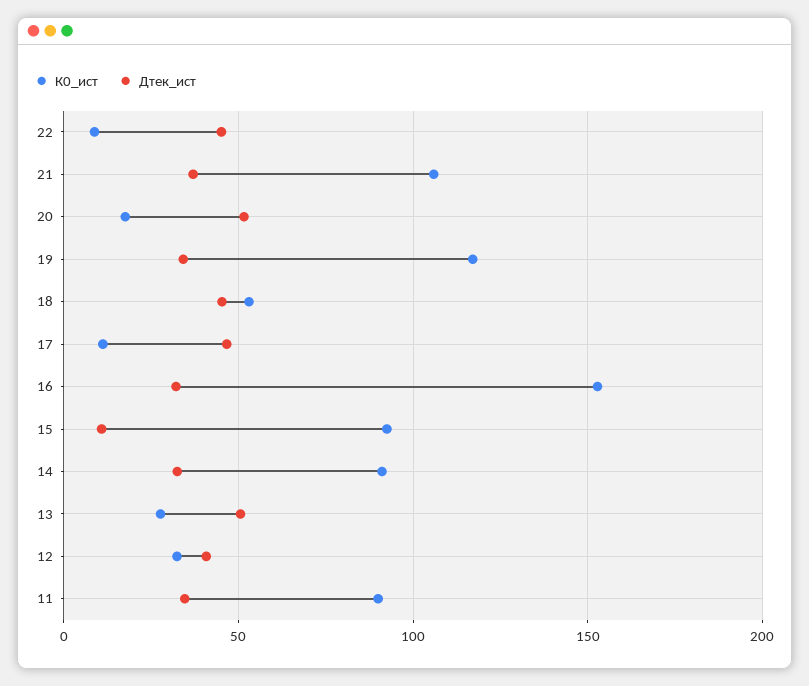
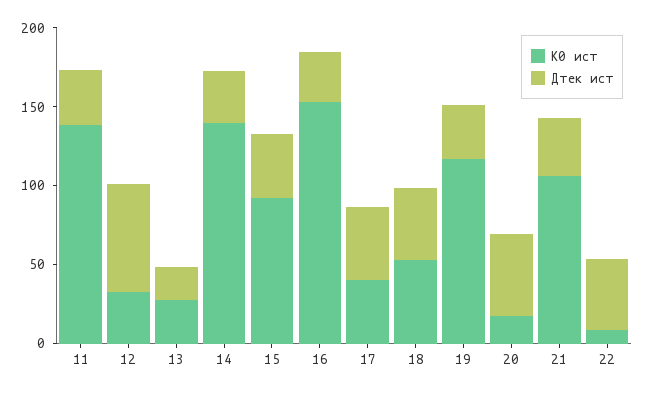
К0_ист, 17: 10 -> 40
Дтек_ист, 15: 10 -> 40
К0_ист, 14: 90 -> 140
Дтек_ист, 13: 50 -> 20
Дтек_ист, 12: 40 -> 70
К0_ист, 11: 90 -> 140

